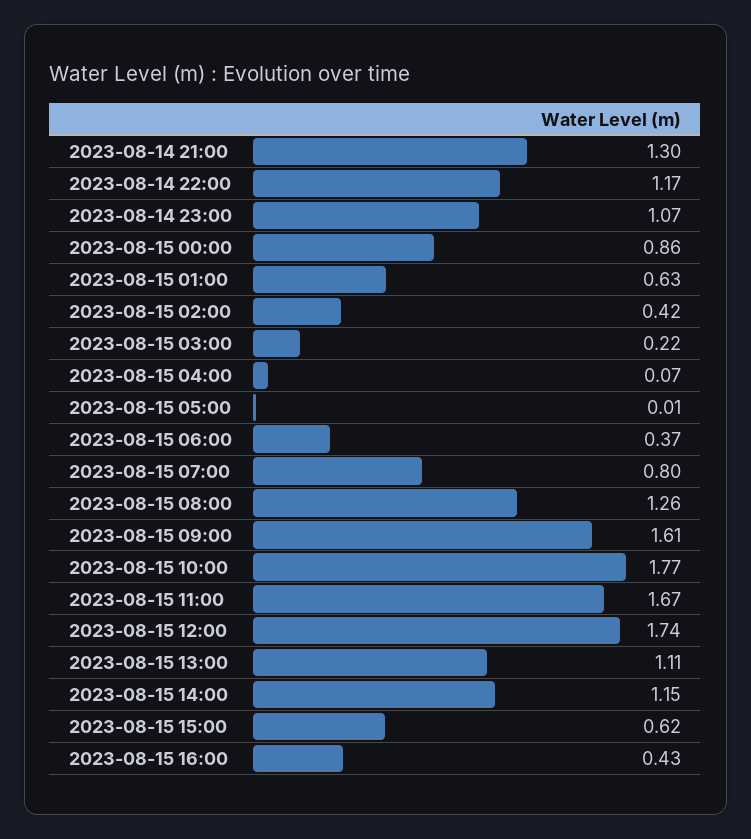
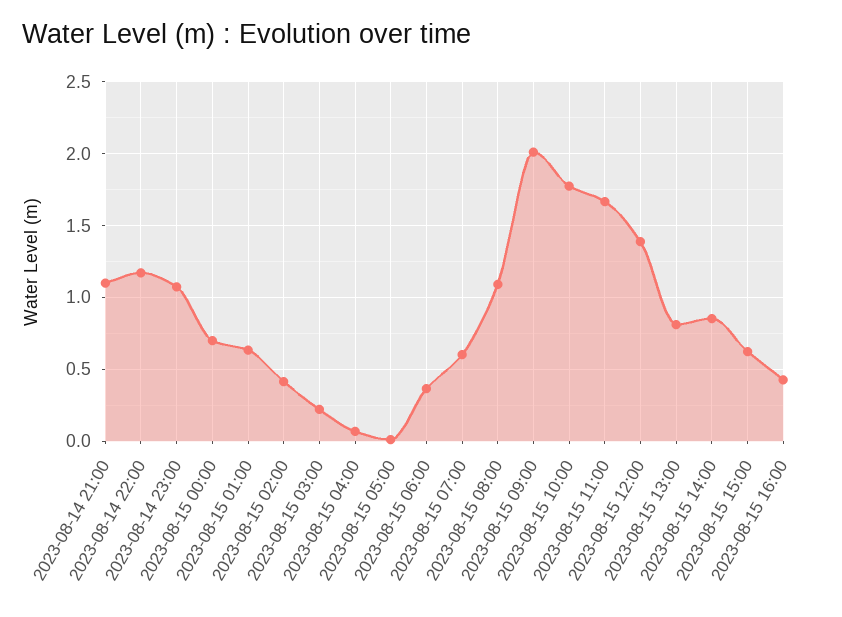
2023-08-14 21:00: 1.3 -> 1.1
2023-08-15 00:00: 0.86 -> 0.7
2023-08-15 07:00: 0.8 -> 0.6
2023-08-15 08:00: 1.26 -> 1.1
2023-08-15 09:00: 1.61 -> 2
2023-08-15 12:00: 1.74 -> 1.4
2023-08-15 13:00: 1.11 -> 0.8
2023-08-15 14:00: 1.15 -> 0.85

